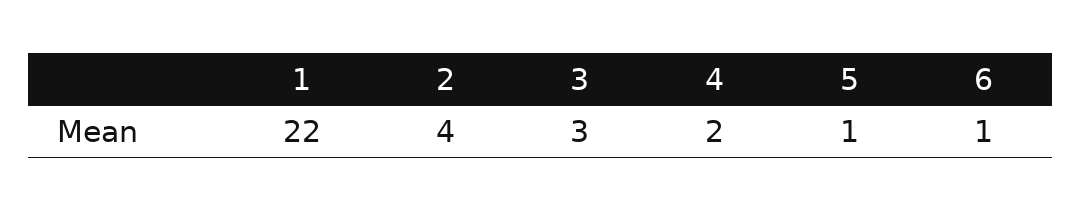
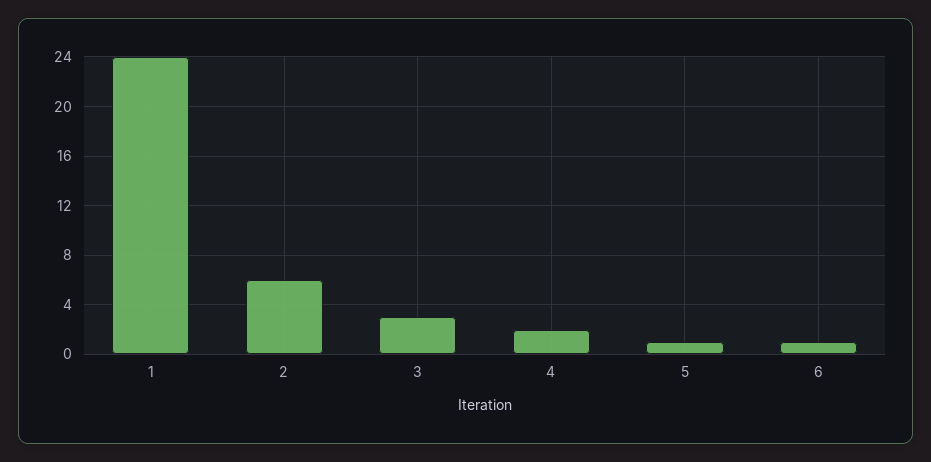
1: 22 -> 24
2: 4 -> 6

